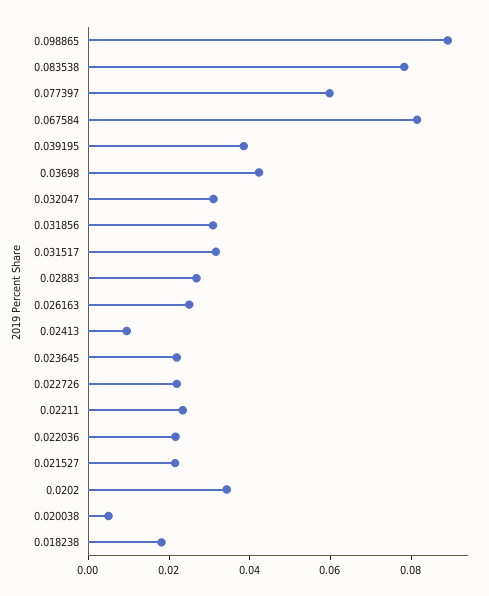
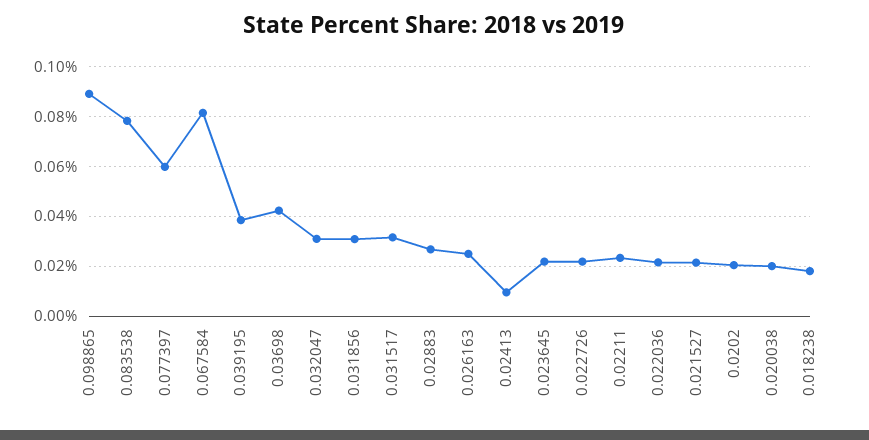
0.0202: 0.035 -> 0.02
0.020038: 0.005 -> 0.02

